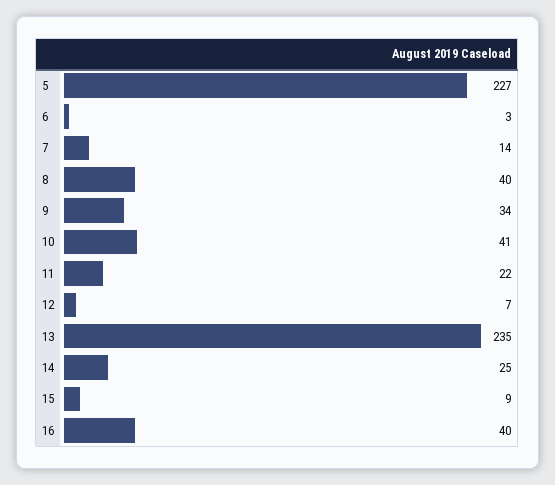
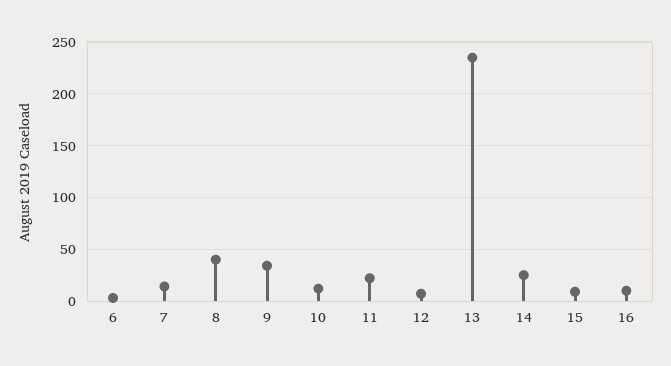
5: 227 -> none
10: 41 -> 10
16: 40 -> 10

